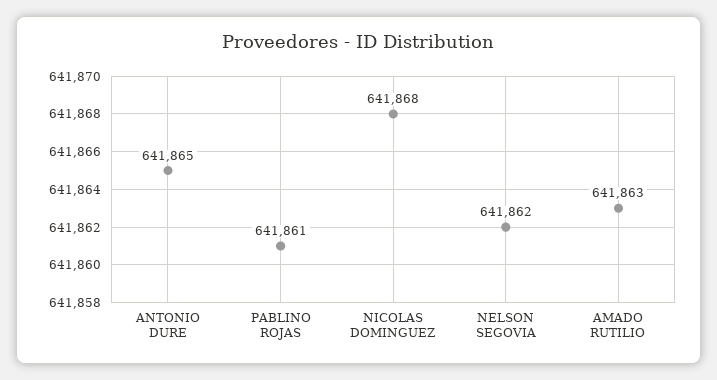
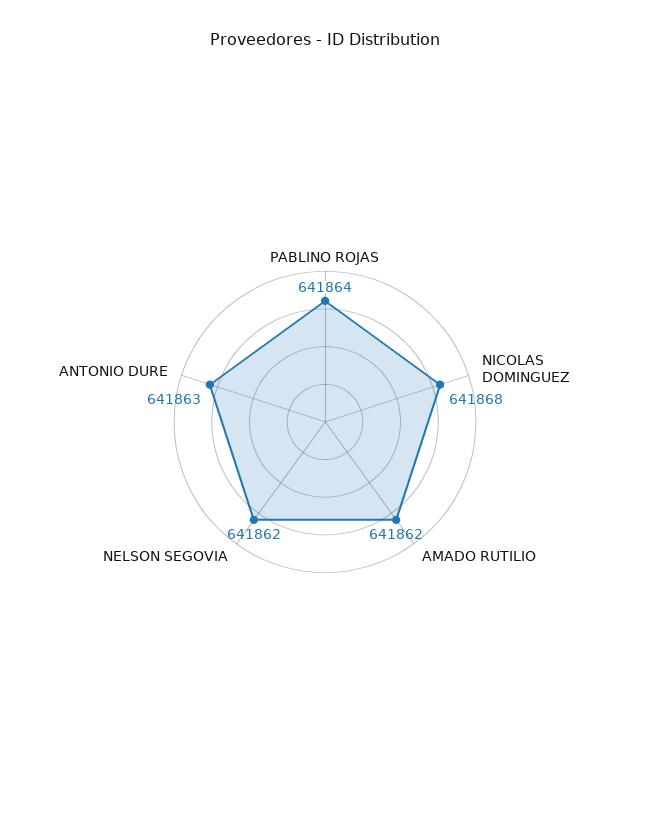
ANTONIO DURE: 641865 -> 641863
PABLINO ROJAS: 641861 -> 641864
AMADO RUTILIO: 641863 -> 641862

